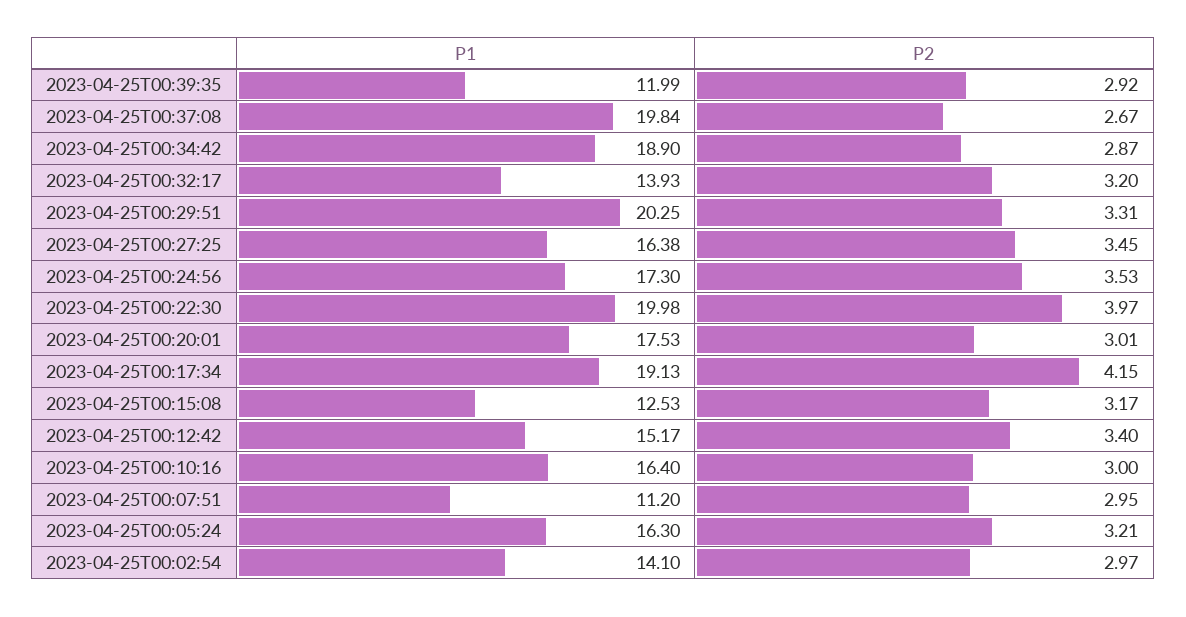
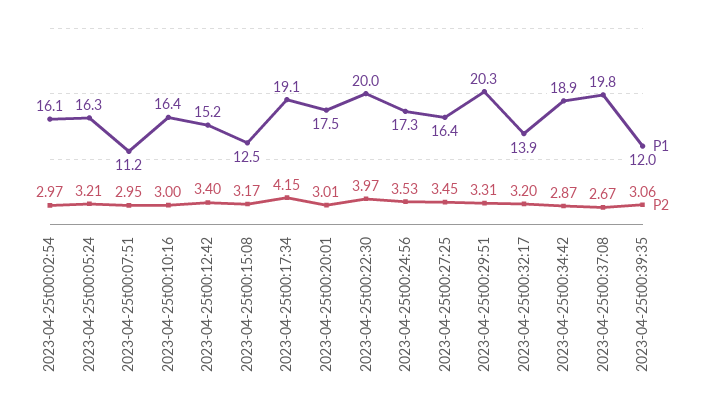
P2, 2023-04-25T00:39:35: 2.92 -> 3.06
P1, 2023-04-25T00:02:54: 14.1 -> 16.1

